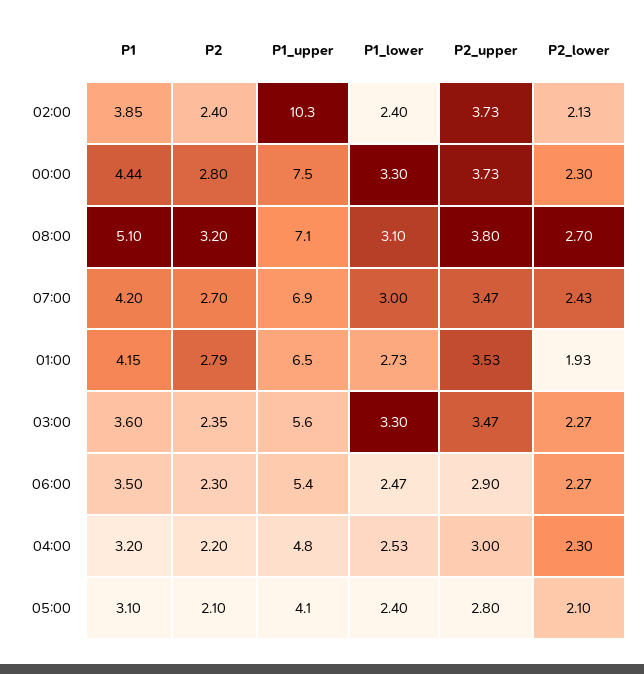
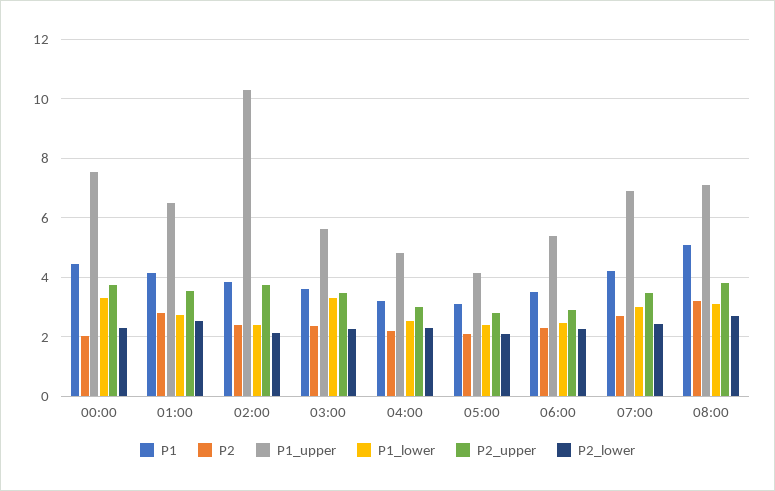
P2, 00:00: 2.8 -> 2
P2_lower, 01:00: 1.93 -> 2.5

